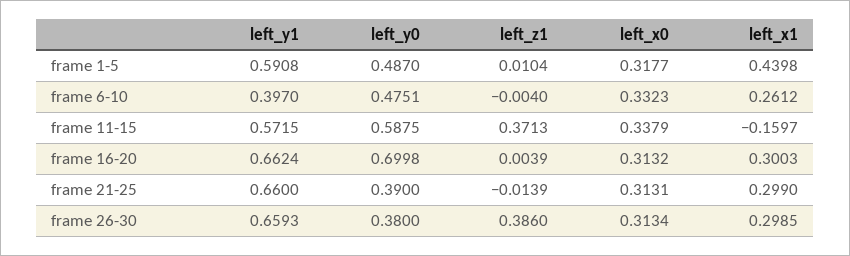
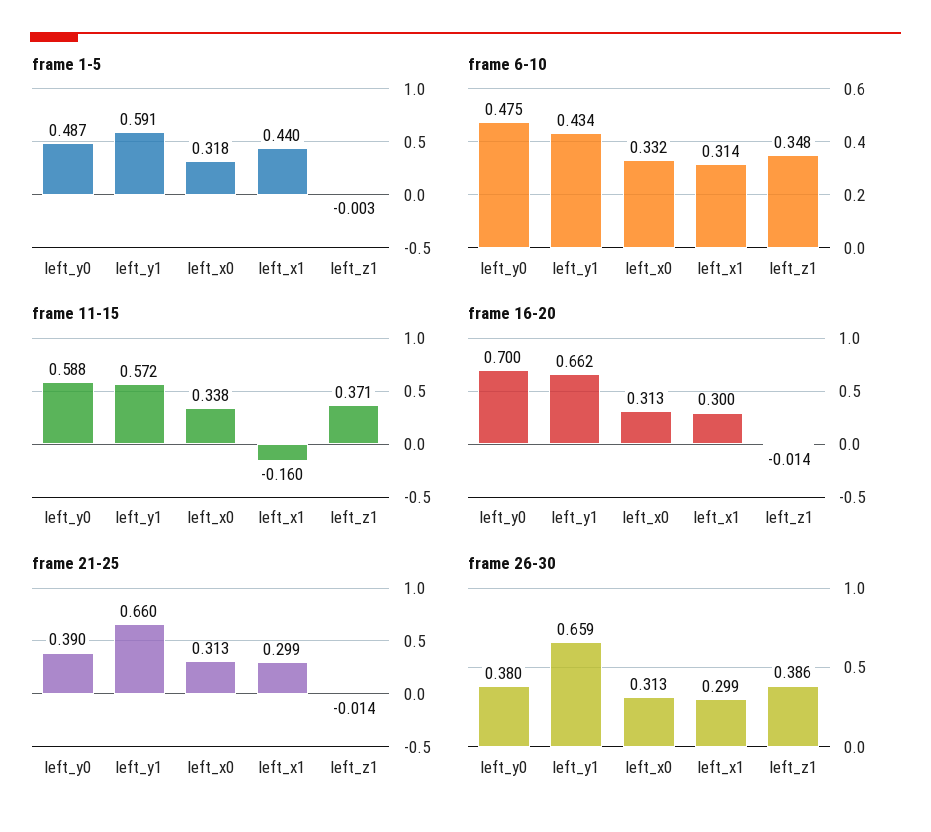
frame 1-5, left_z1: 0.0104 -> -0.003
frame 6-10, left_y1: 0.397 -> 0.434
frame 6-10, left_z1: -0.004 -> 0.348
frame 6-10, left_x1: 0.2612 -> 0.314
frame 16-20, left_z1: 0.0039 -> -0.014

